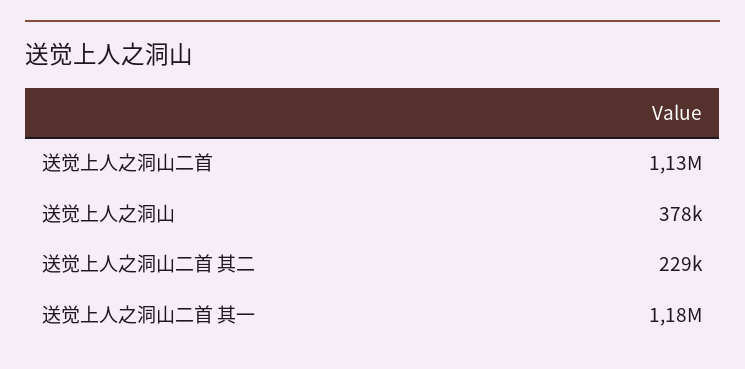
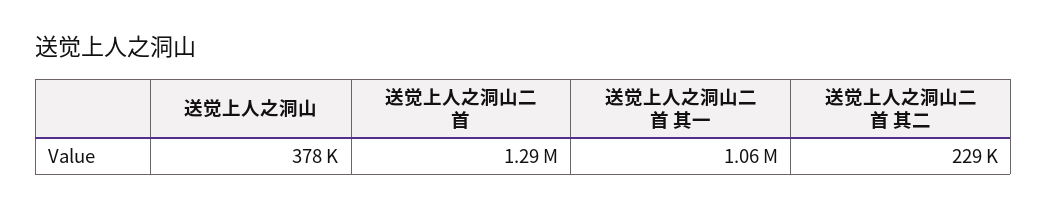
送觉上人之洞山二首: 1130000 -> 1290000
送觉上人之洞山二首 其一: 1180000 -> 1060000

